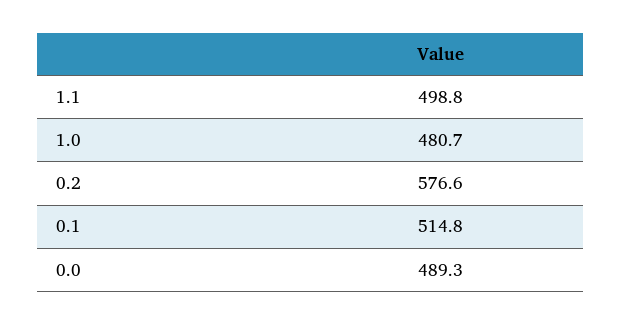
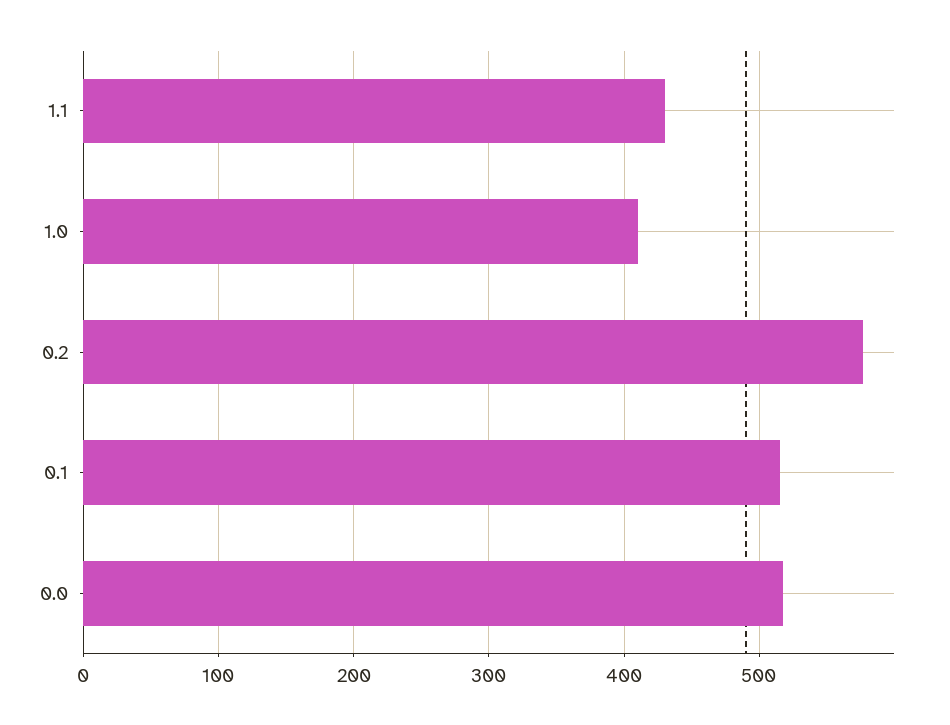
1.1: 498.8 -> 430
1.0: 480.7 -> 410
0.0: 489.3 -> 520

